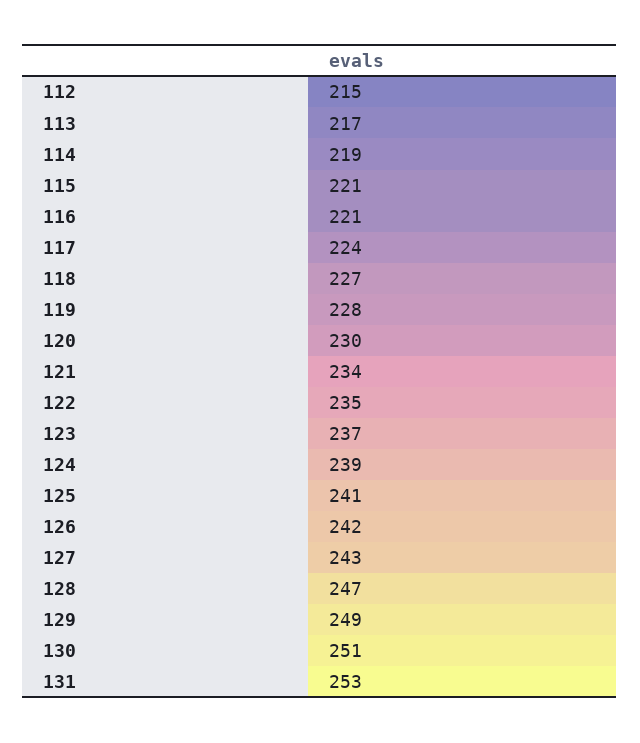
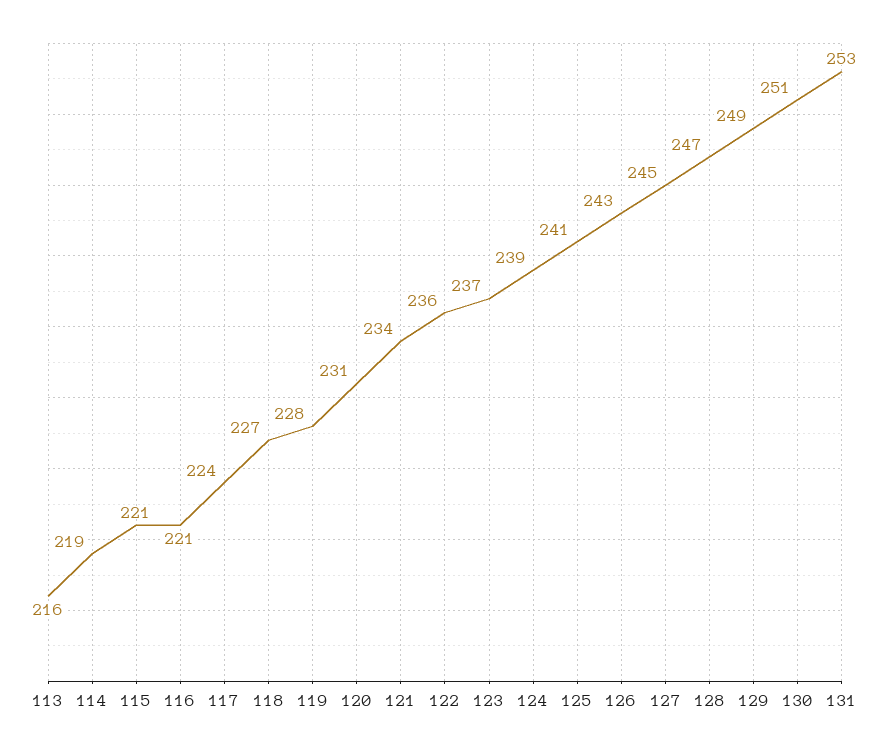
112: 215 -> none
113: 217 -> 216
120: 230 -> 231
122: 235 -> 236
126: 242 -> 243
127: 243 -> 245

